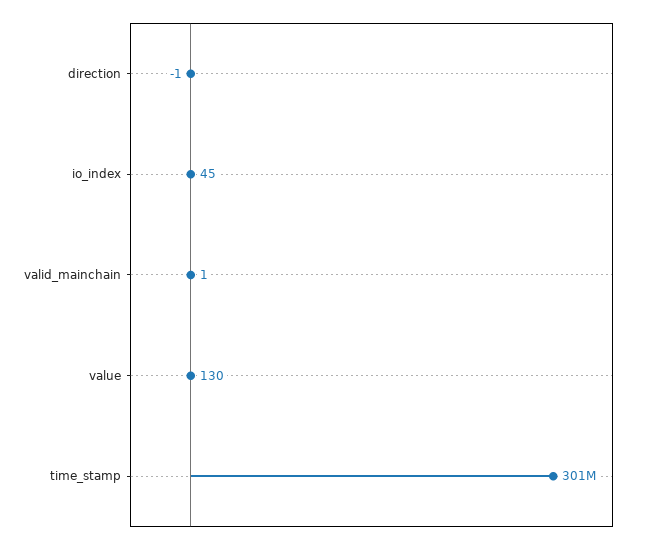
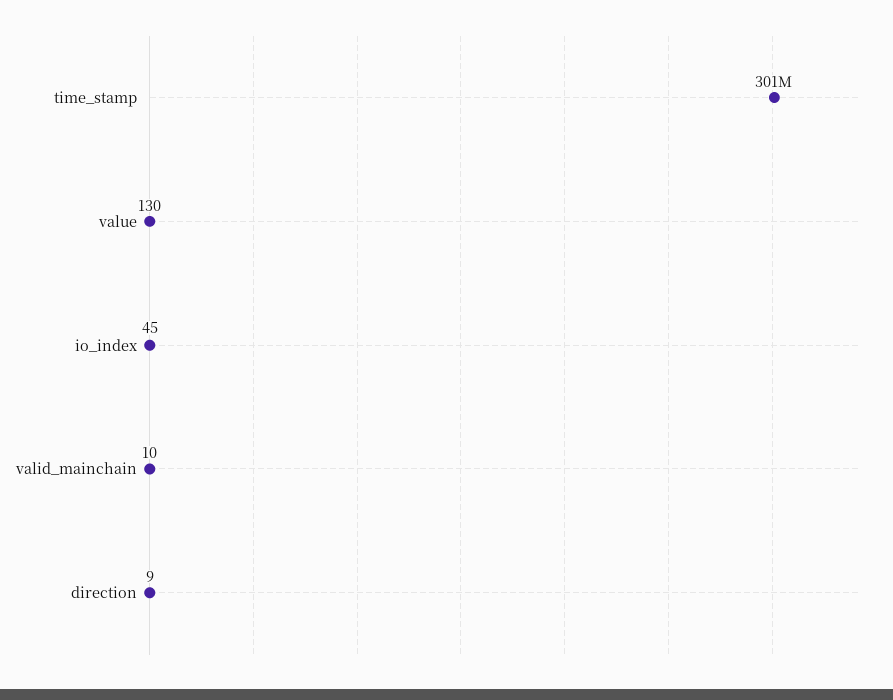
direction: -1 -> 9
valid_mainchain: 1 -> 10

